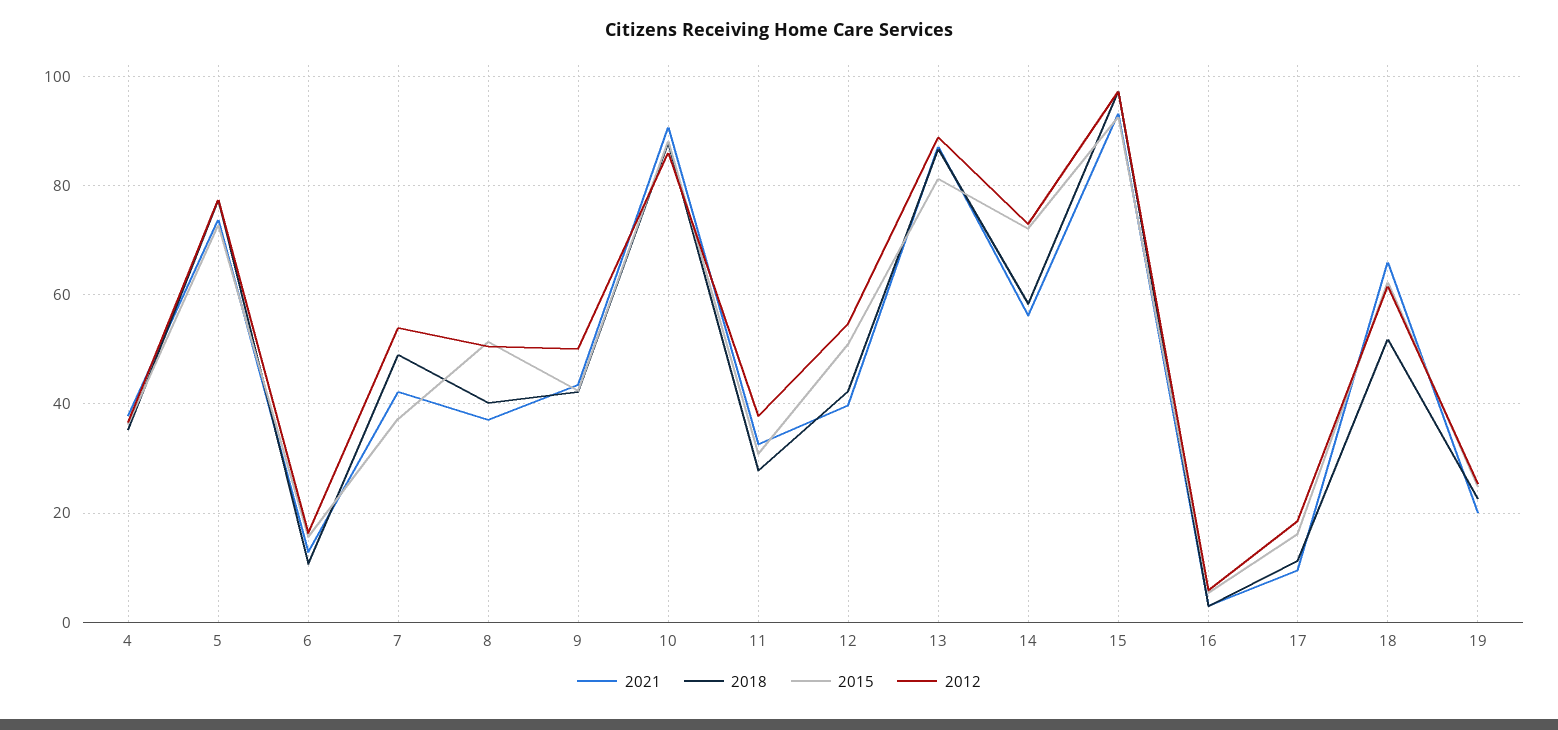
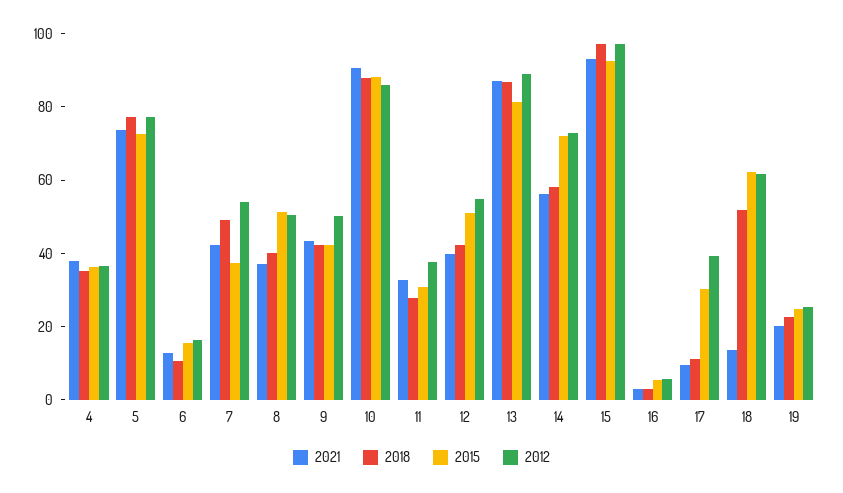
2015, 17: 16 -> 30
2012, 17: 18 -> 40
2021, 18: 66 -> 15

